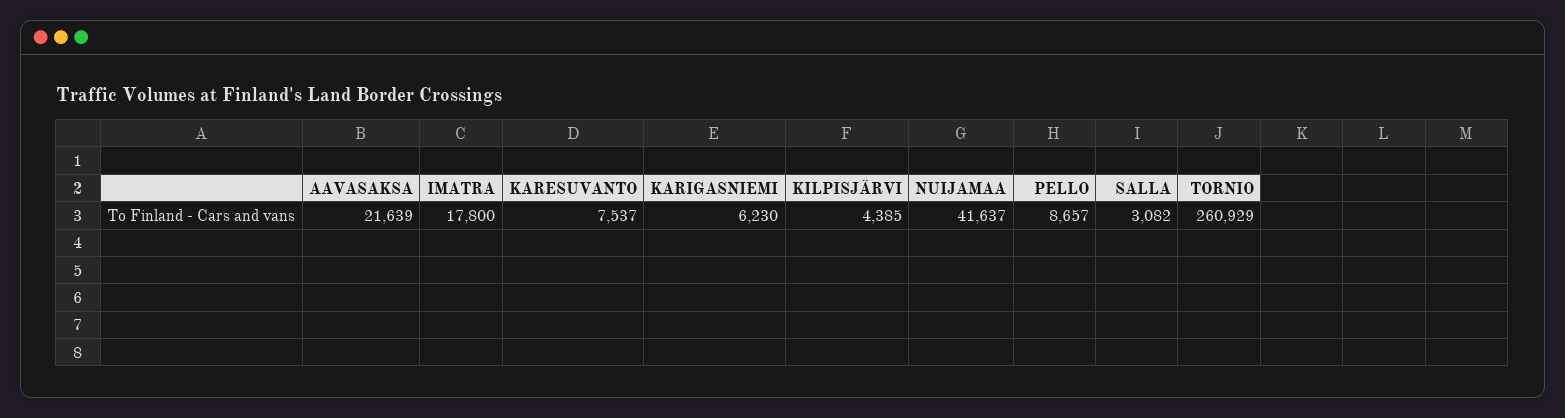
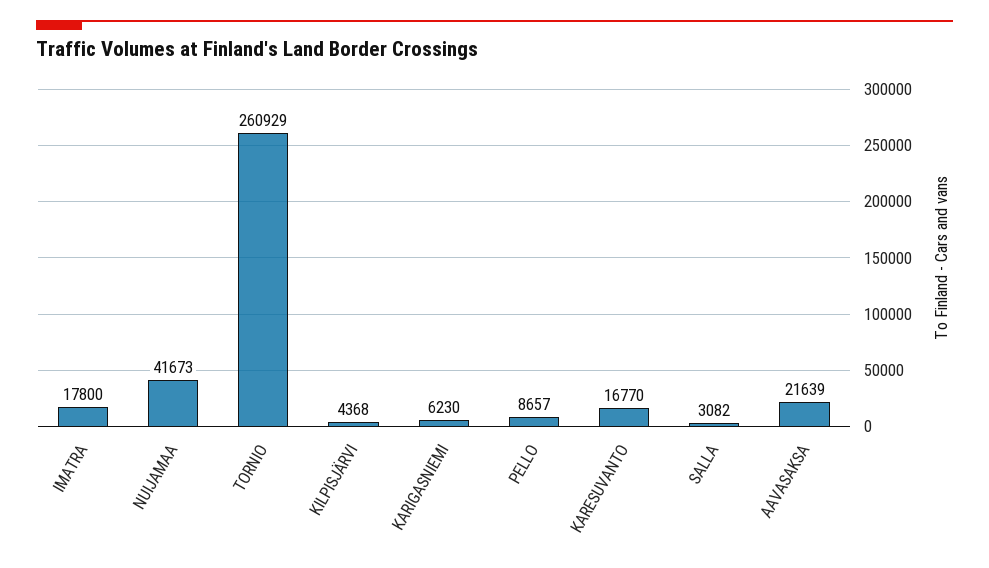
KARESUVANTO: 7537 -> 16770
KILPISJÄRVI: 4385 -> 4368
NUIJAMAA: 41637 -> 41673

